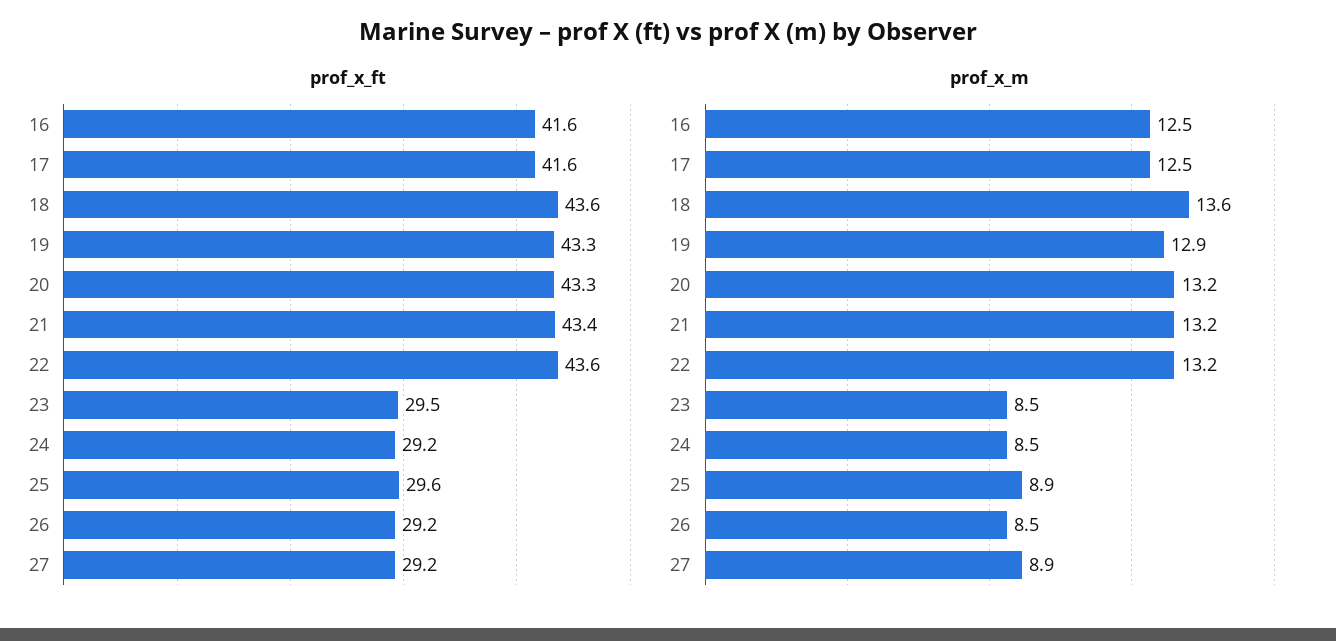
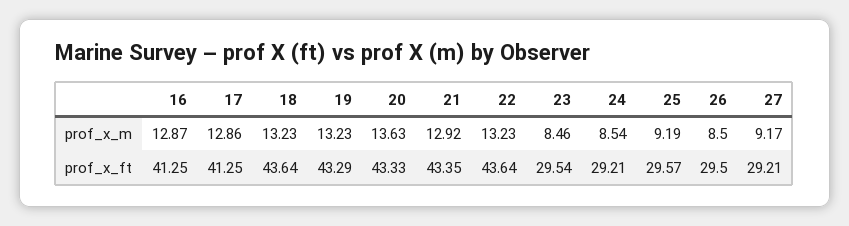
prof_x_ft, 16: 41.6 -> 41.25
prof_x_ft, 17: 41.6 -> 41.25
prof_x_ft, 26: 29.2 -> 29.5
prof_x_m, 16: 12.5 -> 12.87
prof_x_m, 17: 12.5 -> 12.86
prof_x_m, 18: 13.6 -> 13.23
prof_x_m, 19: 12.9 -> 13.23
prof_x_m, 20: 13.2 -> 13.63
prof_x_m, 21: 13.2 -> 12.92
prof_x_m, 25: 8.9 -> 9.19
prof_x_m, 27: 8.9 -> 9.17

